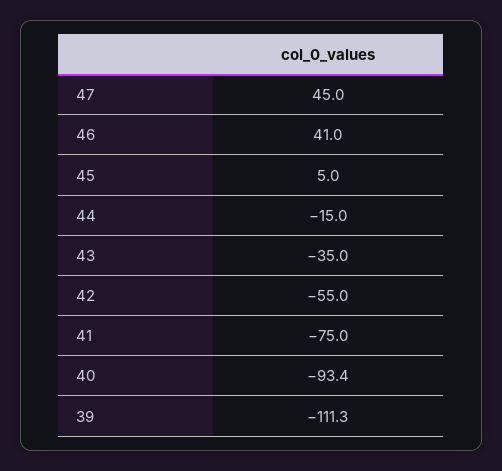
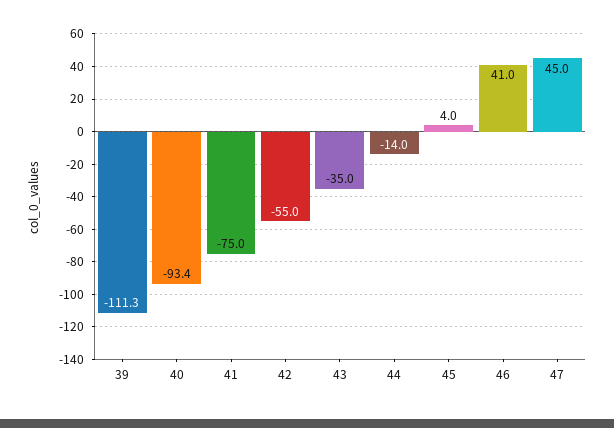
45: 5 -> 4
44: -15 -> -14

